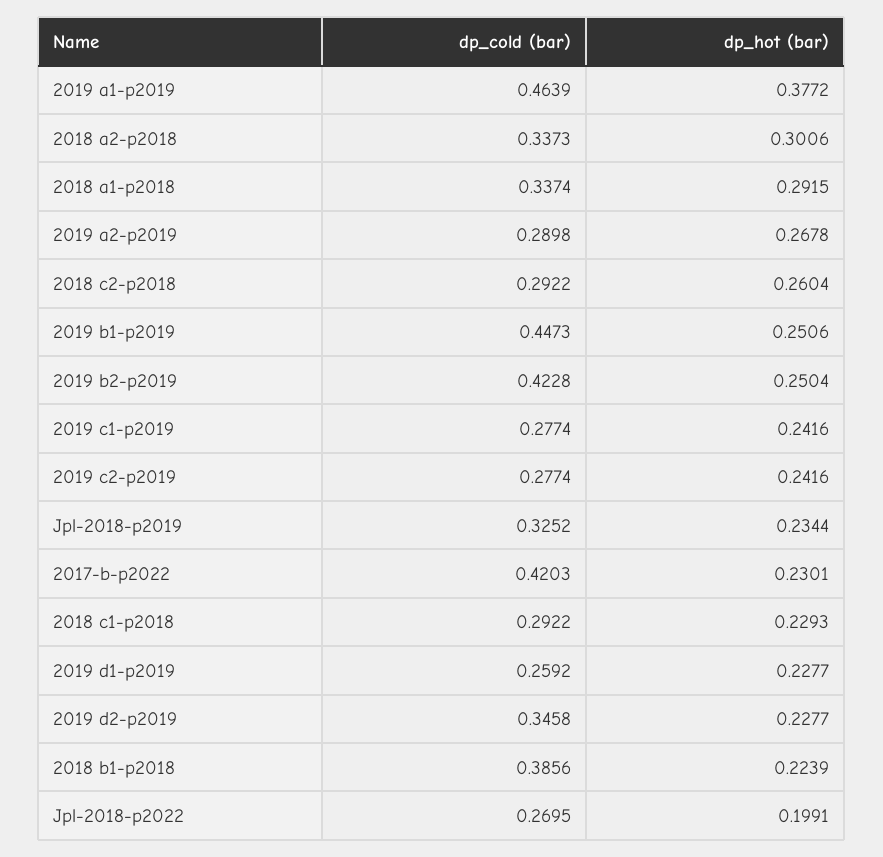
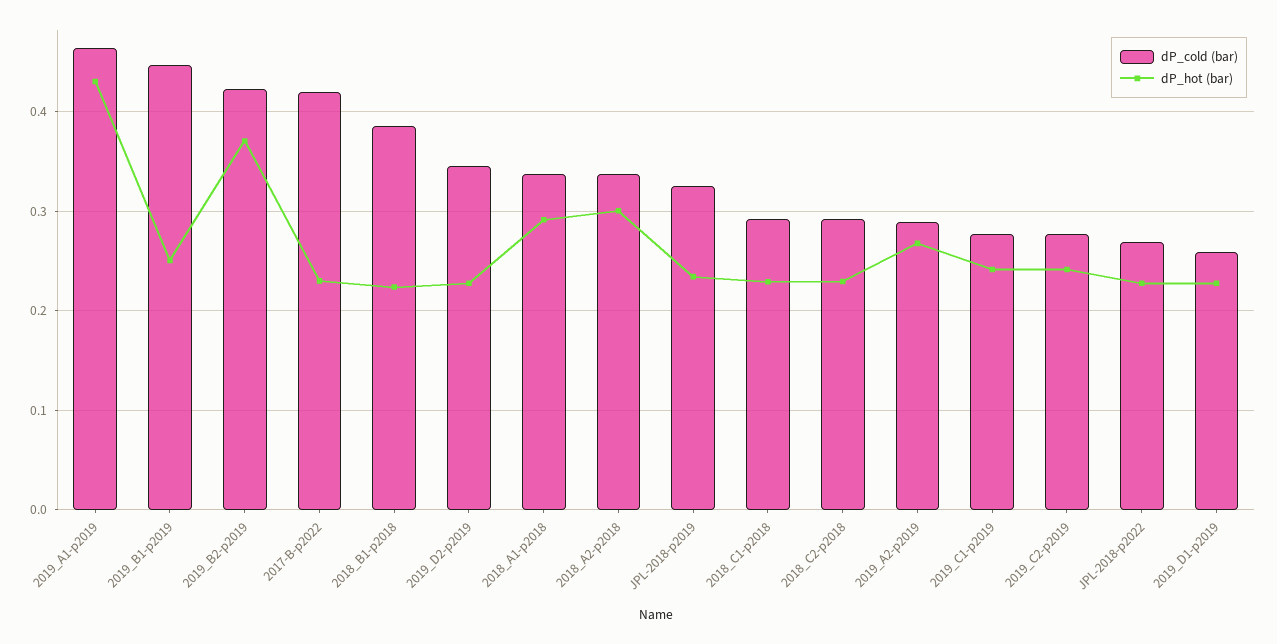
dp_hot (bar), 2019 a1-p2019: 0.3772 -> 0.43
dp_hot (bar), 2018 c2-p2018: 0.2604 -> 0.23
dp_hot (bar), 2019 b2-p2019: 0.2504 -> 0.37
dp_hot (bar), Jpl-2018-p2022: 0.1991 -> 0.23

